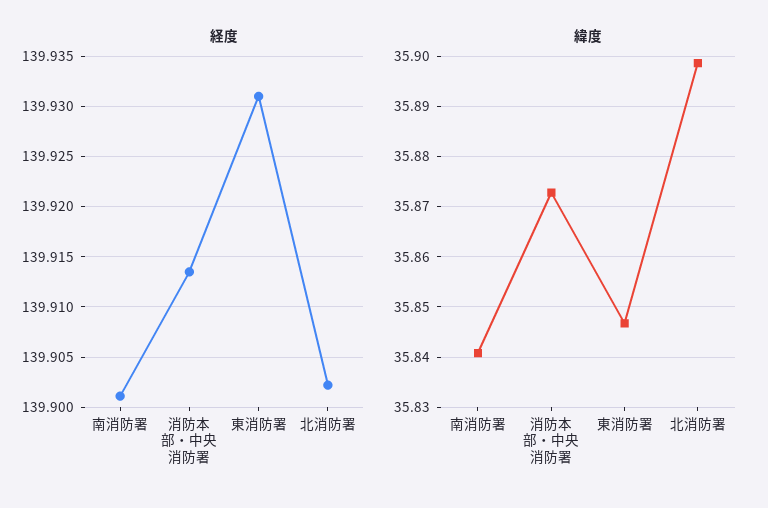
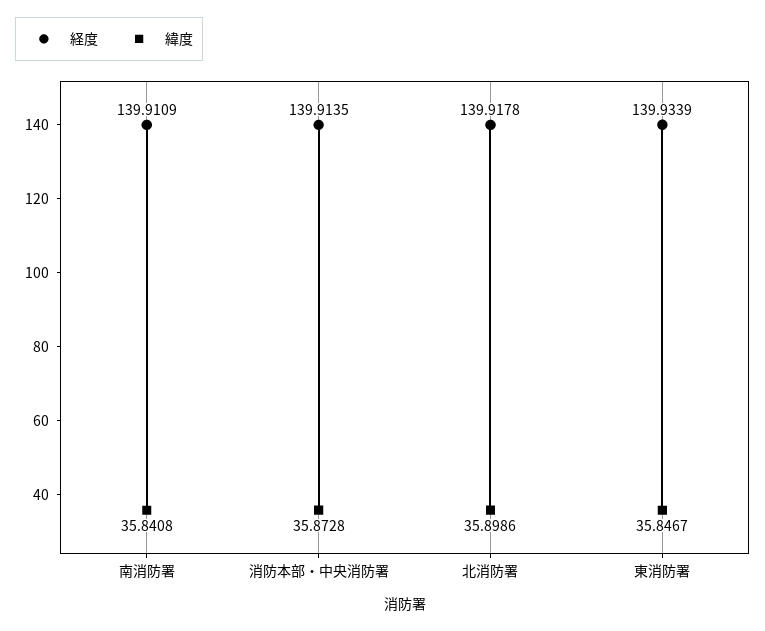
経度, 南消防署: 139.901 -> 139.9109
経度, 東消防署: 139.931 -> 139.9339
経度, 北消防署: 139.902 -> 139.9178

